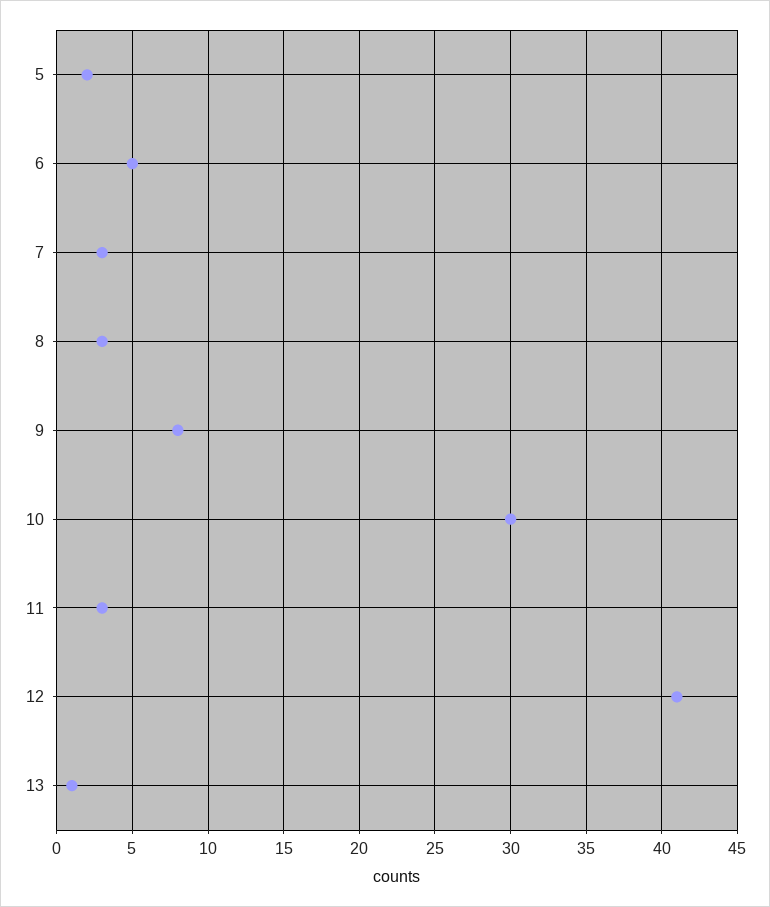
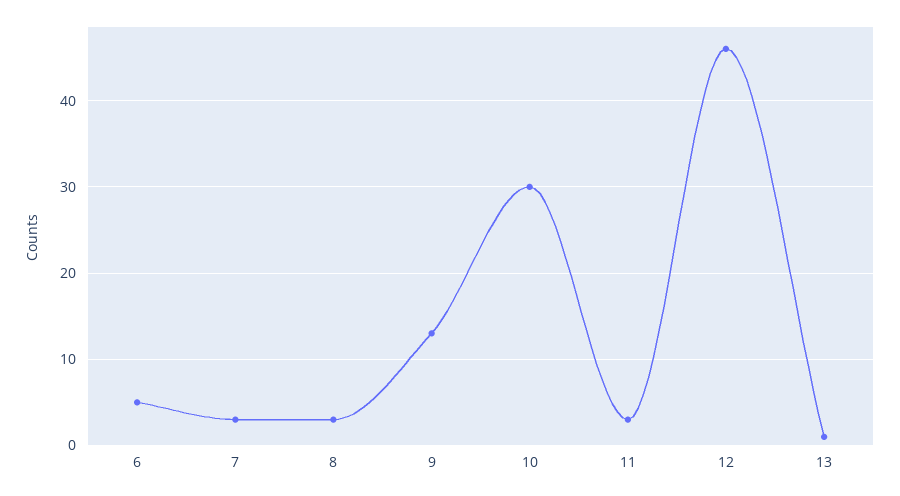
5: 2 -> none
9: 8 -> 13
12: 41 -> 46

